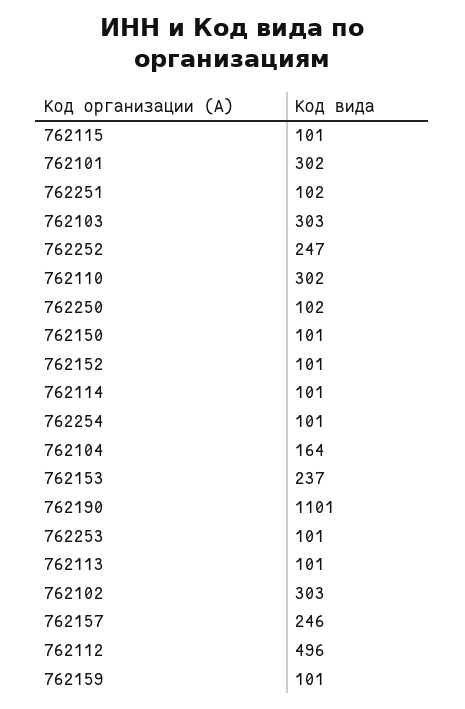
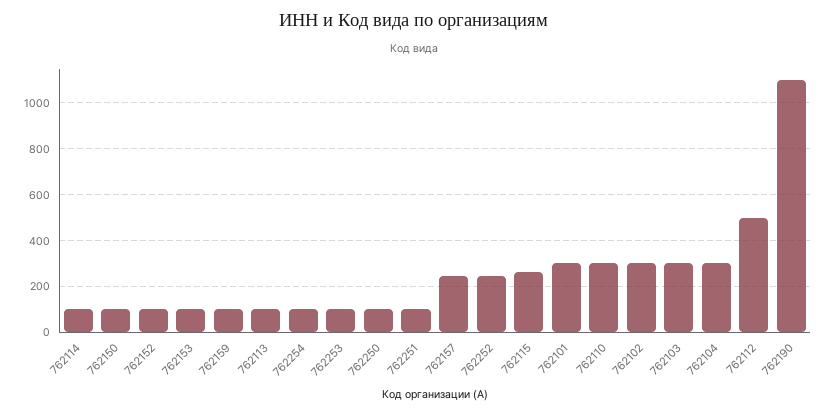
762115: 101 -> 250
762104: 164 -> 300
762153: 237 -> 100

